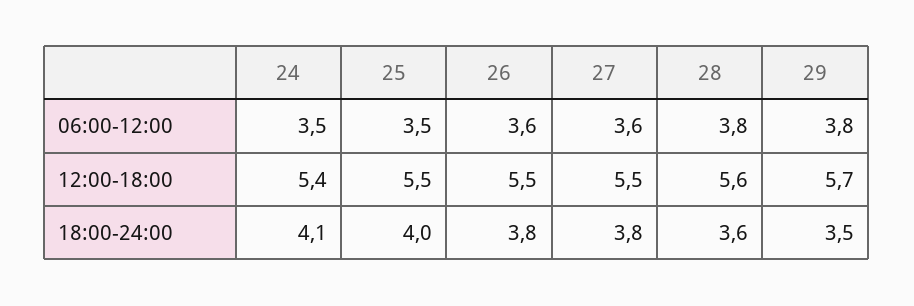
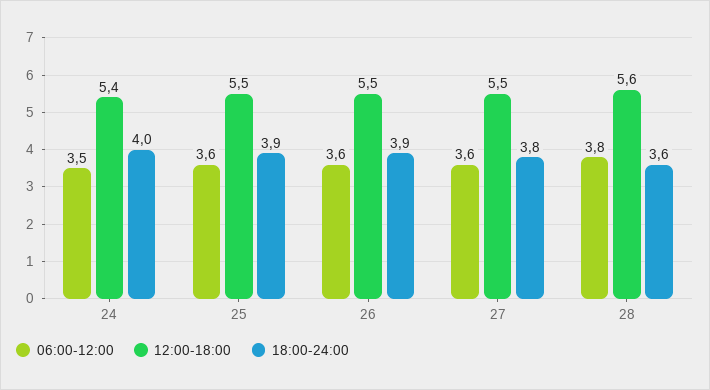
06:00-12:00, 25: 3.5 -> 3.6
06:00-12:00, 29: 3.8 -> none
12:00-18:00, 29: 5.7 -> none
18:00-24:00, 24: 4.1 -> 4
18:00-24:00, 25: 4 -> 3.9
18:00-24:00, 26: 3.8 -> 3.9
18:00-24:00, 29: 3.5 -> none

